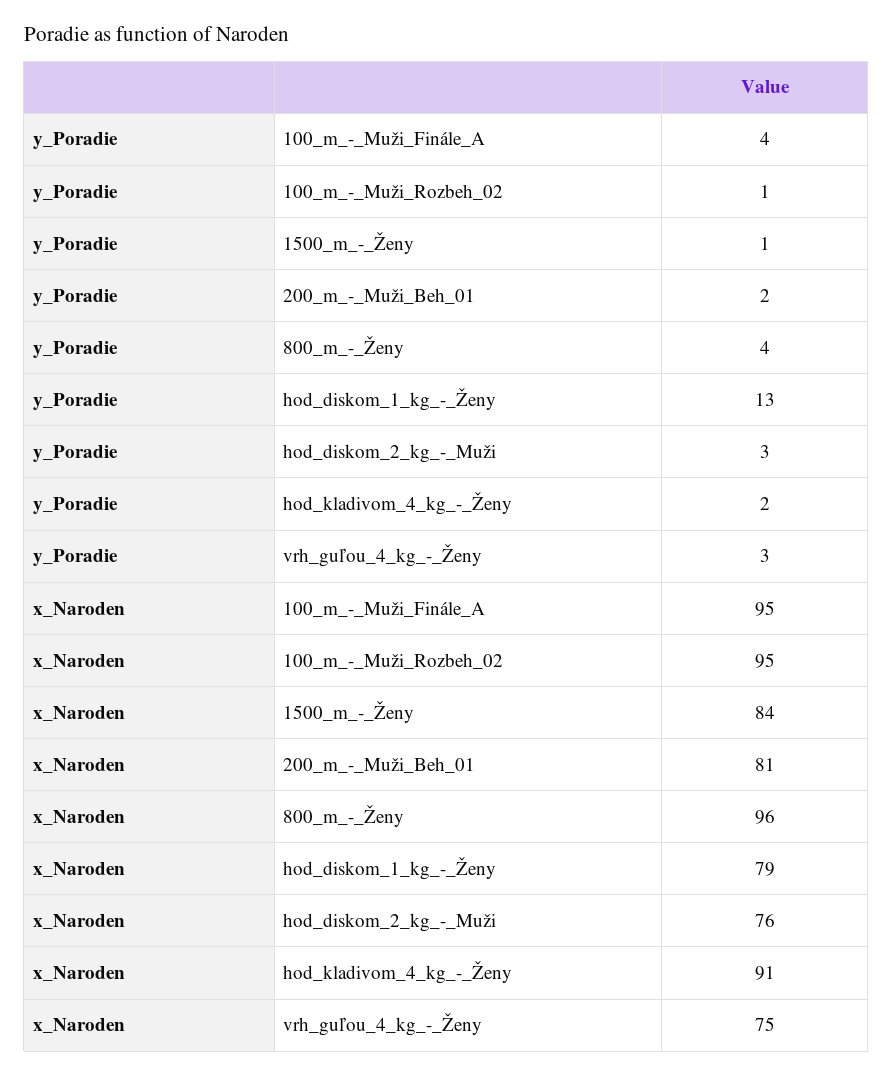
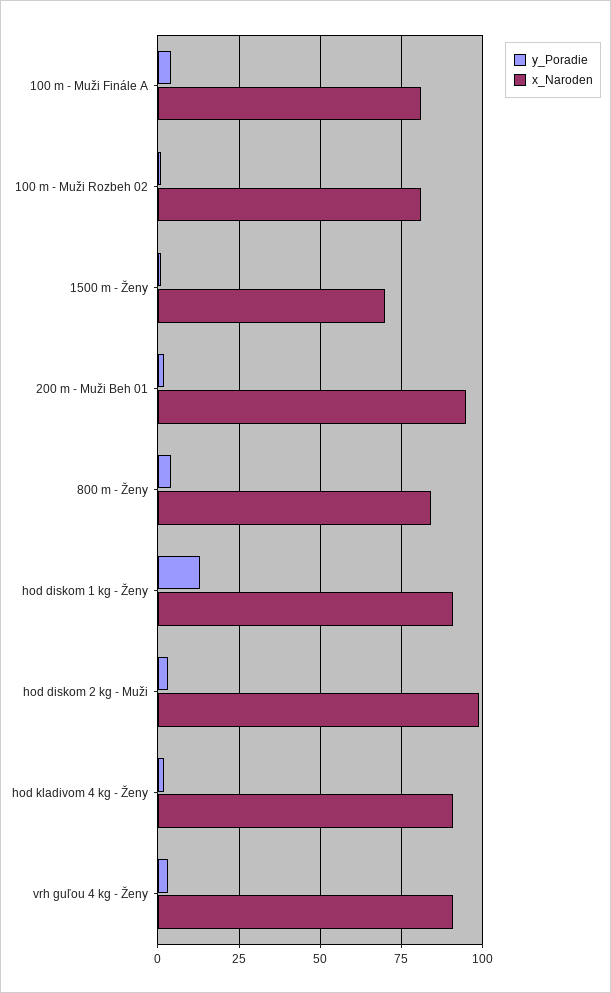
x_Naroden, 100_m_-_Muži_Finále_A: 95 -> 80
x_Naroden, 100_m_-_Muži_Rozbeh_02: 95 -> 80
x_Naroden, 1500_m_-_Ženy: 84 -> 70
x_Naroden, 200_m_-_Muži_Beh_01: 81 -> 95
x_Naroden, 800_m_-_Ženy: 96 -> 85
x_Naroden, hod_diskom_1_kg_-_Ženy: 79 -> 90
x_Naroden, hod_diskom_2_kg_-_Muži: 76 -> 100
x_Naroden, vrh_guľou_4_kg_-_Ženy: 75 -> 90

